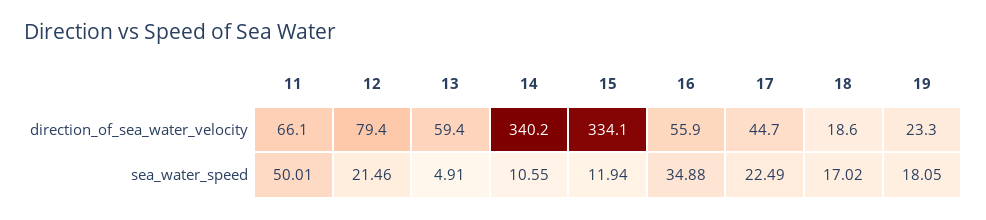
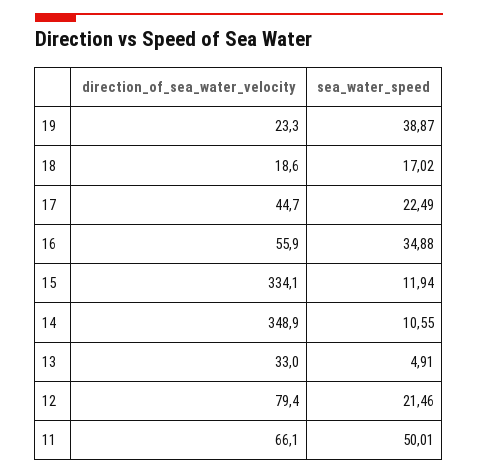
13, direction_of_sea_water_velocity: 59.4 -> 33
14, direction_of_sea_water_velocity: 340.2 -> 348.9
19, sea_water_speed: 18.05 -> 38.87

